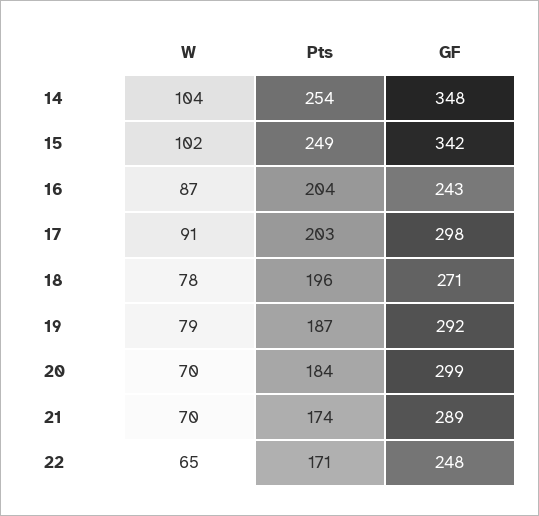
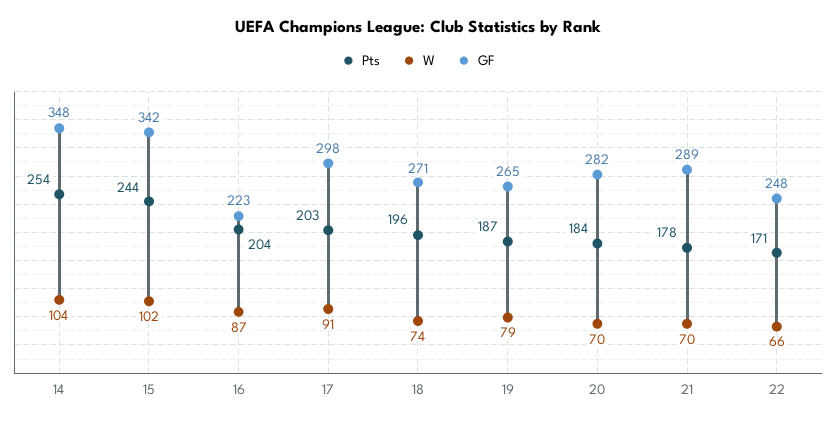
Pts, 15: 249 -> 244
GF, 16: 243 -> 223
W, 18: 78 -> 74
GF, 19: 292 -> 265
GF, 20: 299 -> 282
Pts, 21: 174 -> 178
W, 22: 65 -> 66

